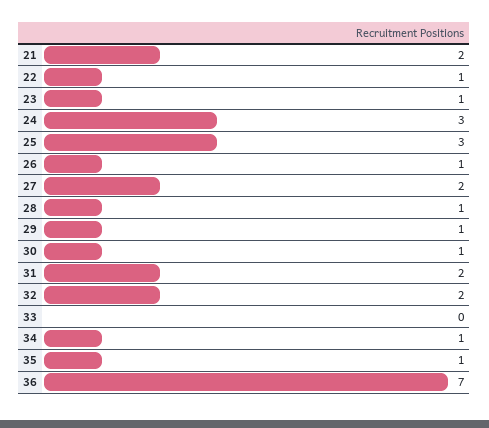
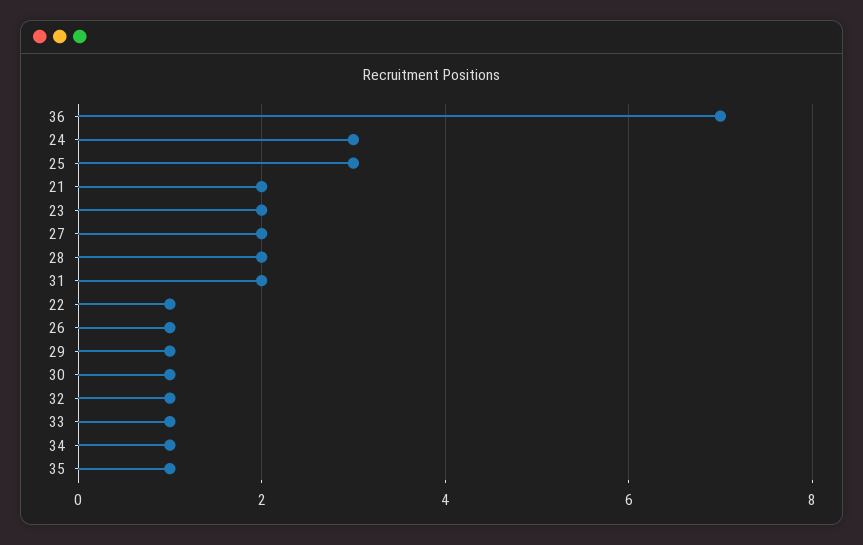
23: 1 -> 2
28: 1 -> 2
32: 2 -> 1
33: 0 -> 1

